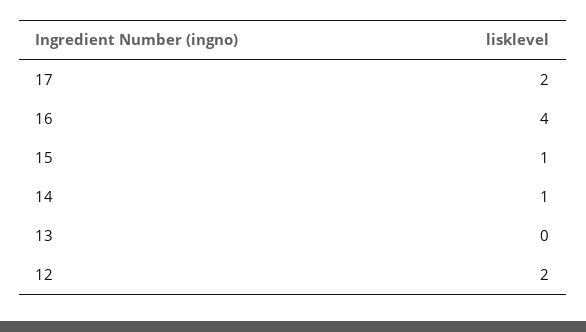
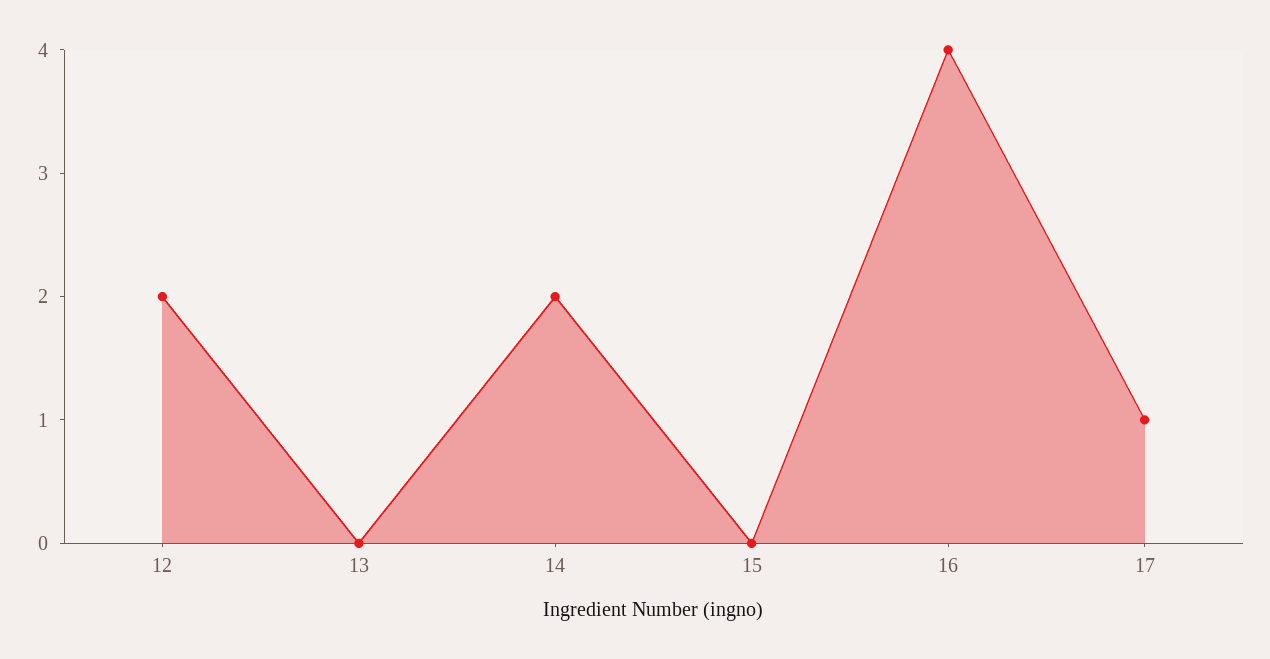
17: 2 -> 1
15: 1 -> 0
14: 1 -> 2

